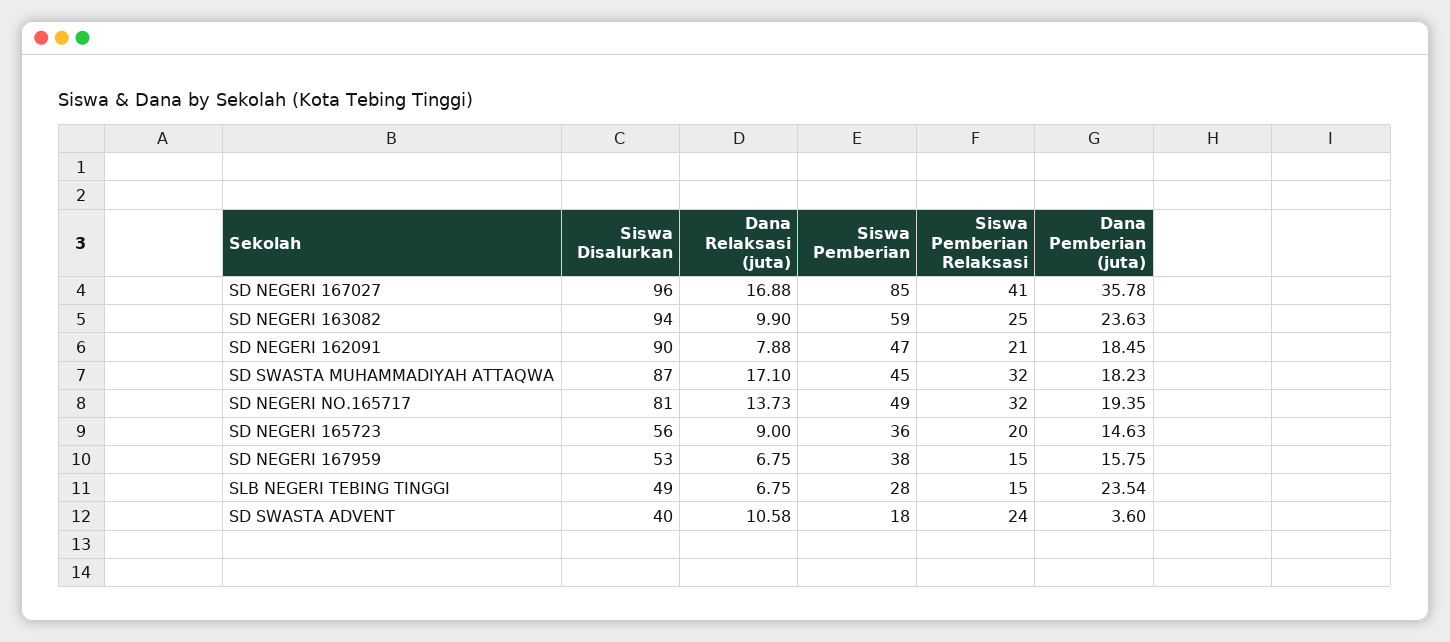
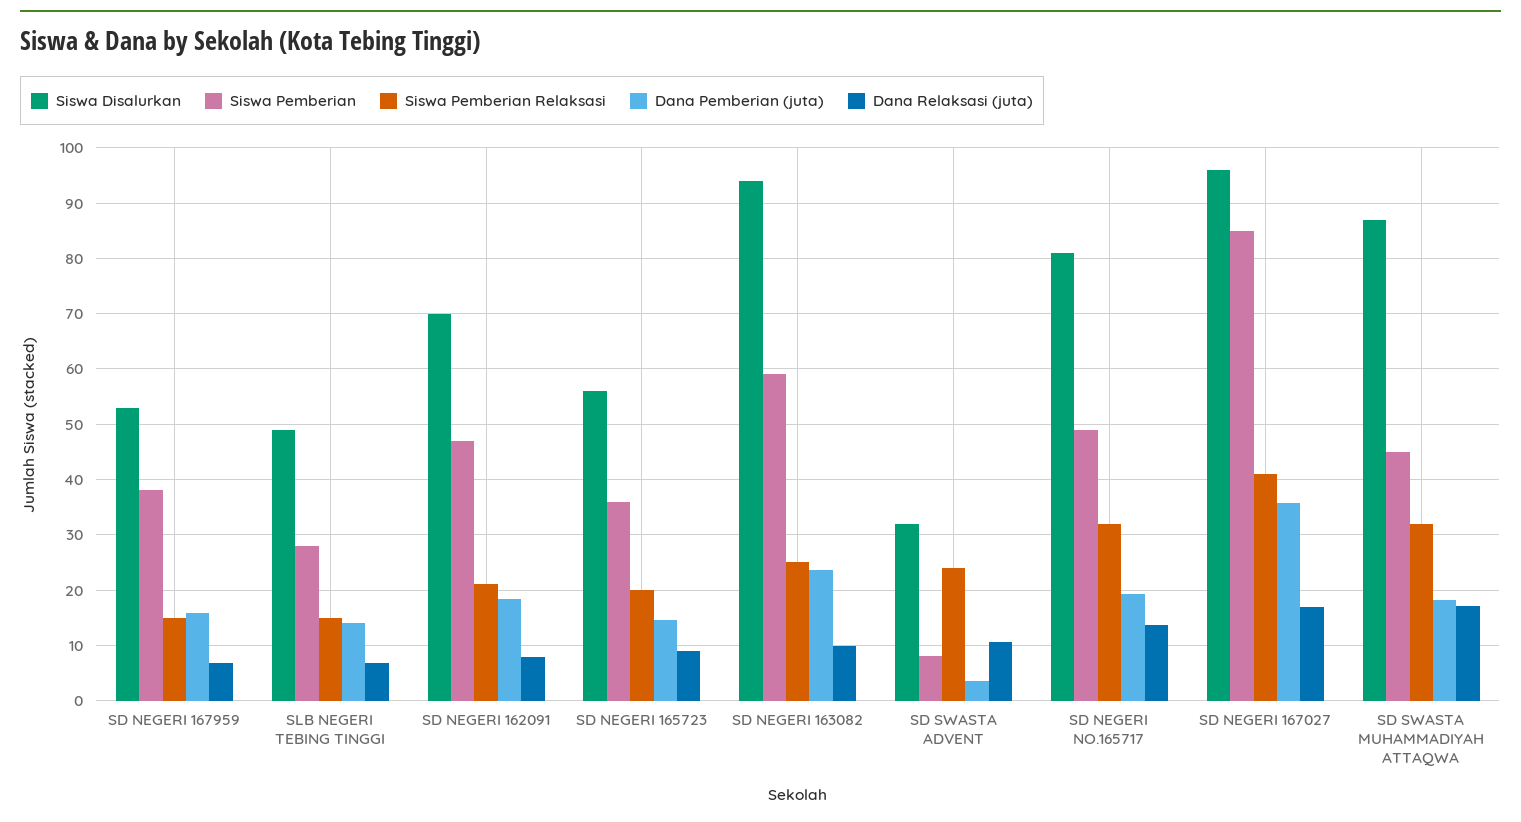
Siswa Disalurkan, SD NEGERI 162091: 90 -> 70
Dana Pemberian (juta), SLB NEGERI TEBING TINGGI: 23.54 -> 14
Siswa Disalurkan, SD SWASTA ADVENT: 40 -> 32
Siswa Pemberian, SD SWASTA ADVENT: 18 -> 8

